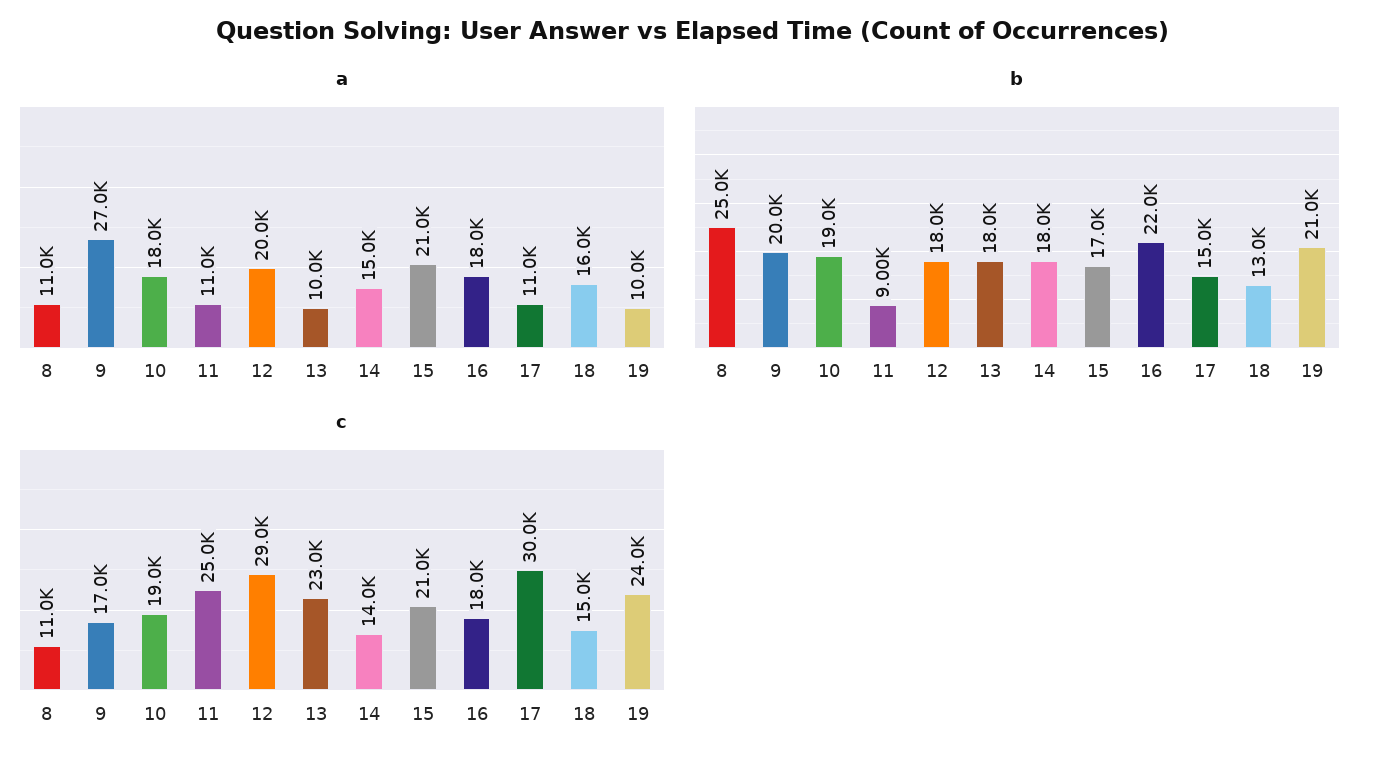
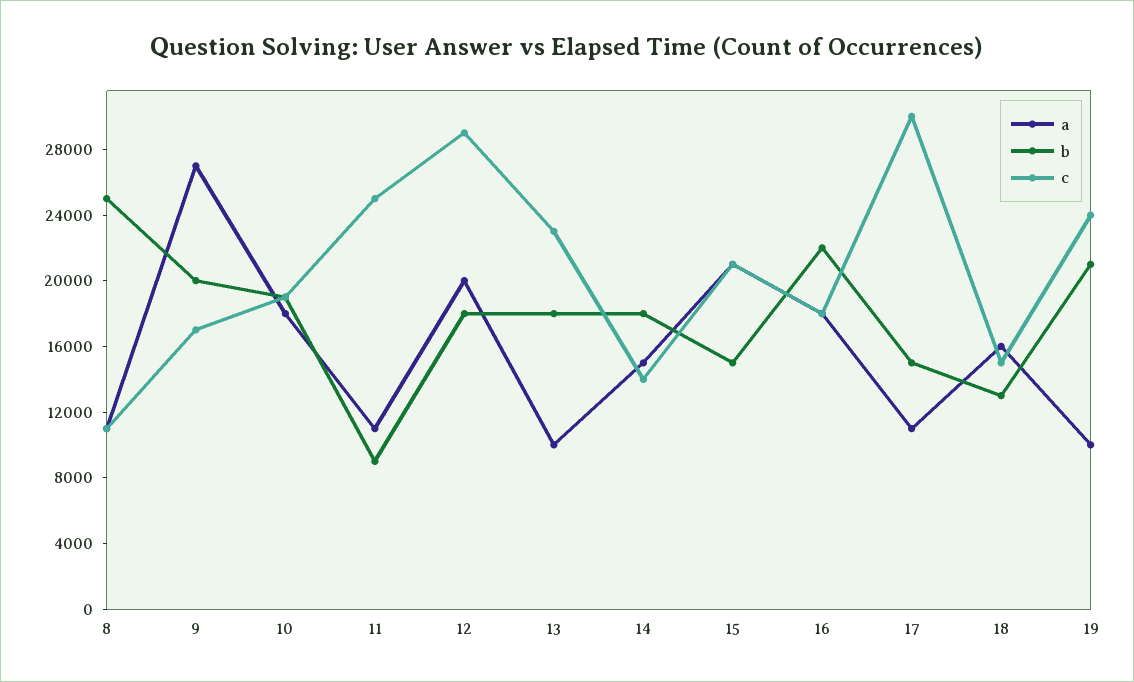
b, 15: 17000 -> 15000

